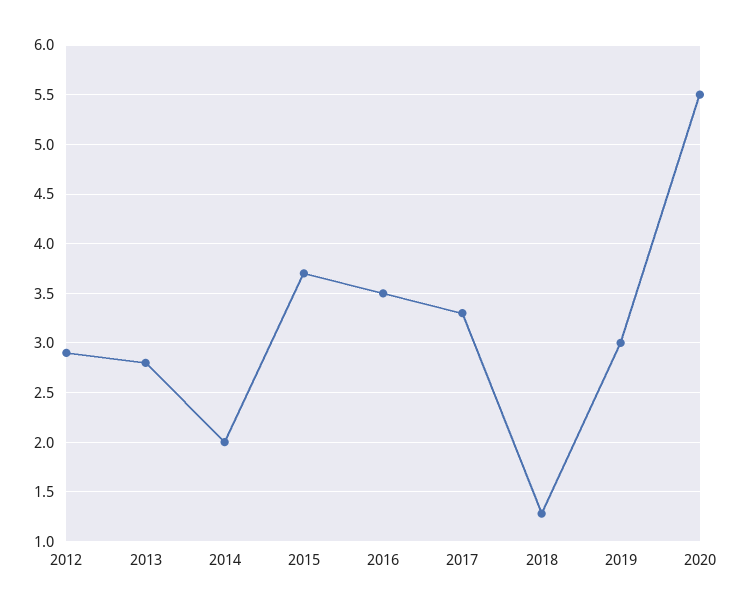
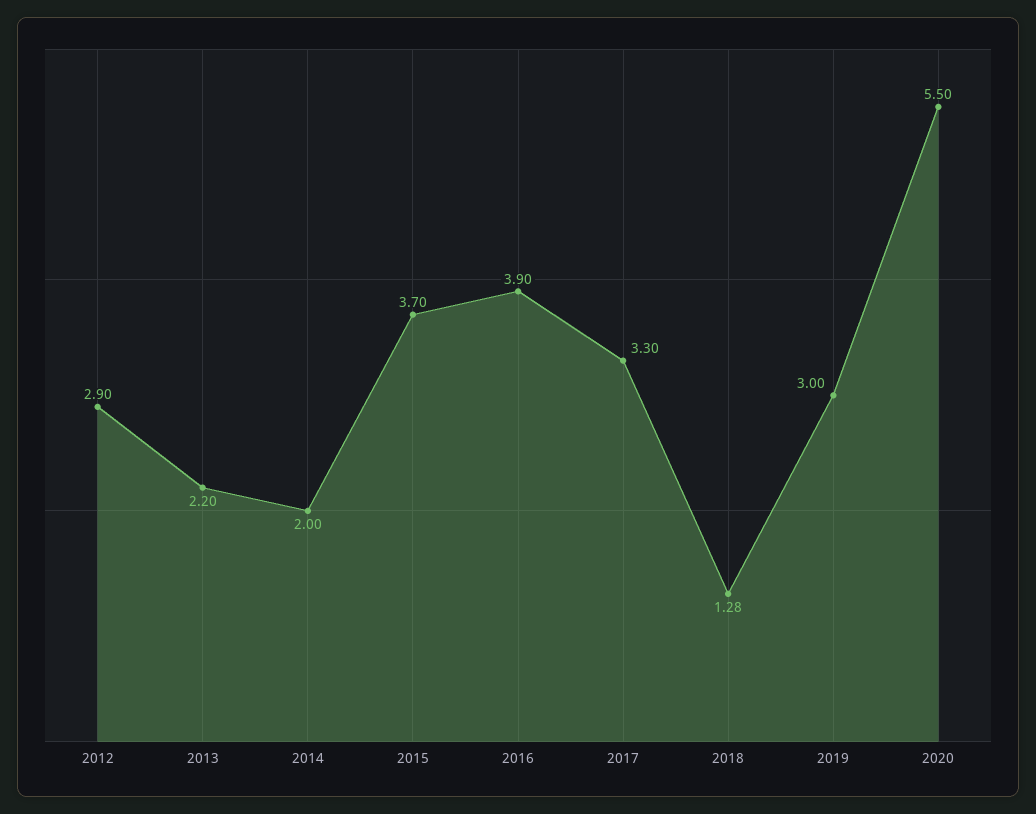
2013: 2.8 -> 2.2
2016: 3.5 -> 3.9

